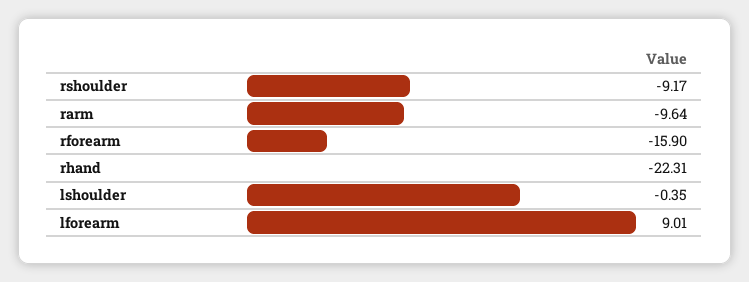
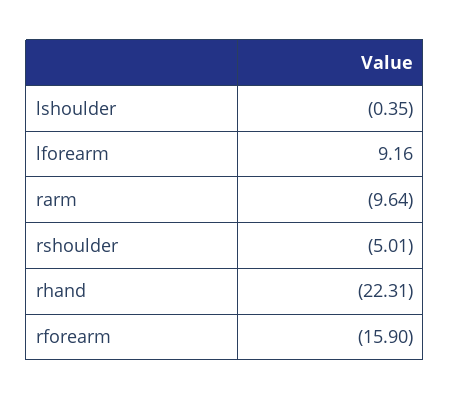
rshoulder: -9.17 -> -5.01
lforearm: 9.01 -> 9.16

